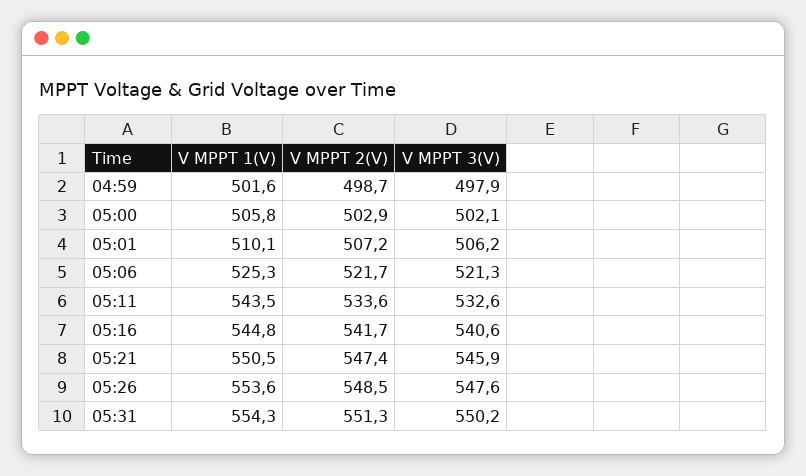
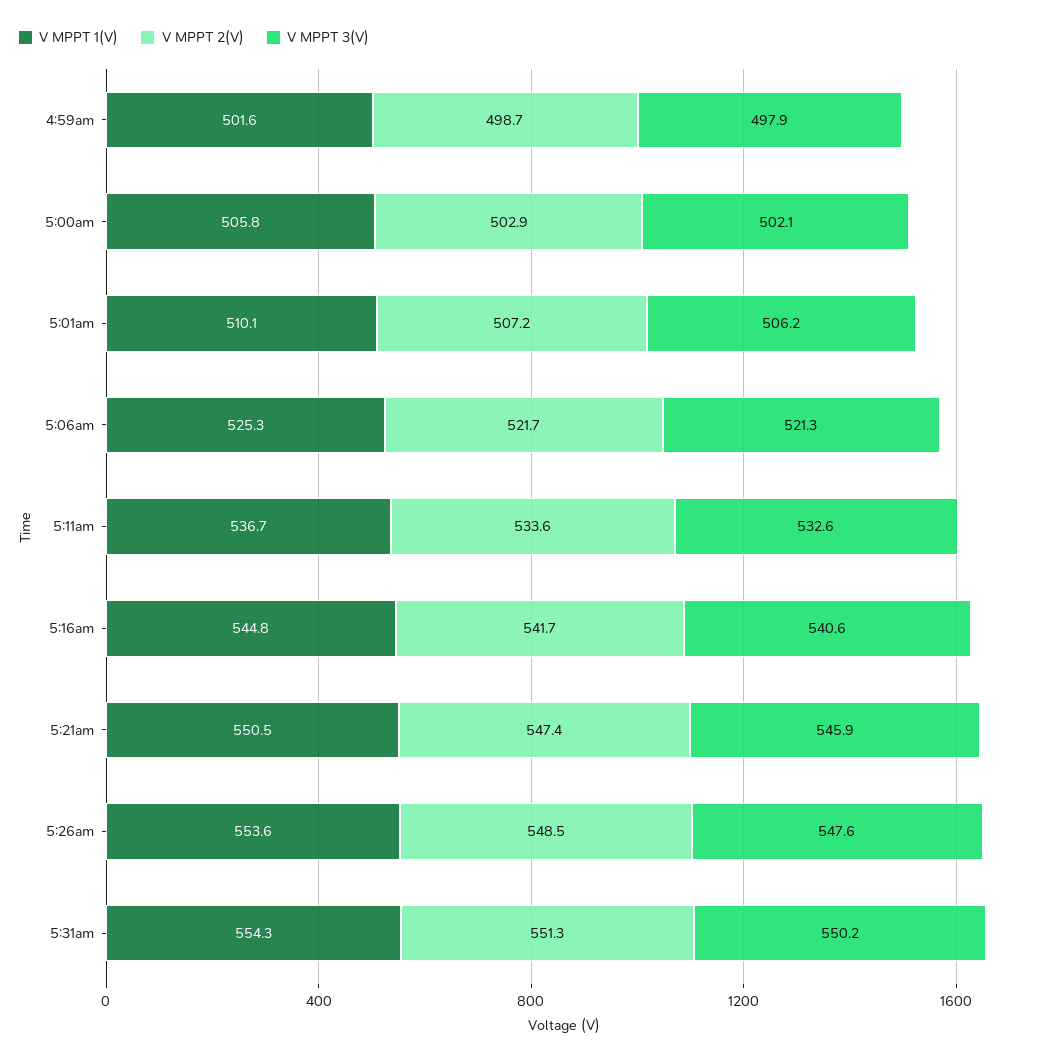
V MPPT 1(V), 05:11: 543.5 -> 536.7

